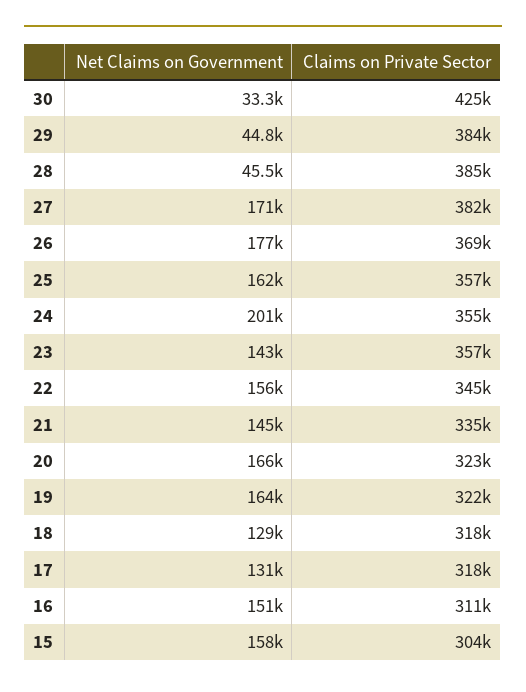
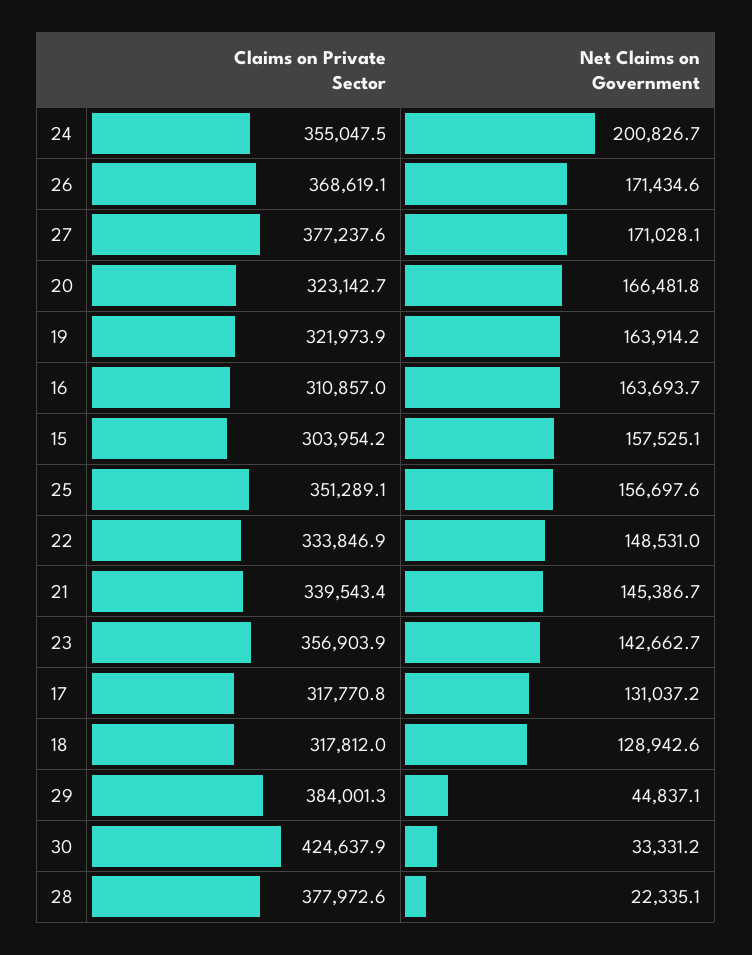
Net Claims on Government, 28: 45500 -> 22335.1
Claims on Private Sector, 28: 385000 -> 377972.6
Claims on Private Sector, 27: 382000 -> 377237.6
Net Claims on Government, 26: 177000 -> 171434.6
Net Claims on Government, 25: 162000 -> 156697.6
Claims on Private Sector, 25: 357000 -> 351289.1
Net Claims on Government, 22: 156000 -> 148531
Claims on Private Sector, 22: 345000 -> 333846.9
Claims on Private Sector, 21: 335000 -> 339543.4
Net Claims on Government, 16: 151000 -> 163693.7

